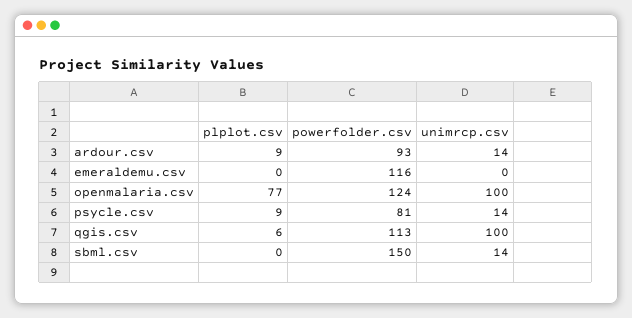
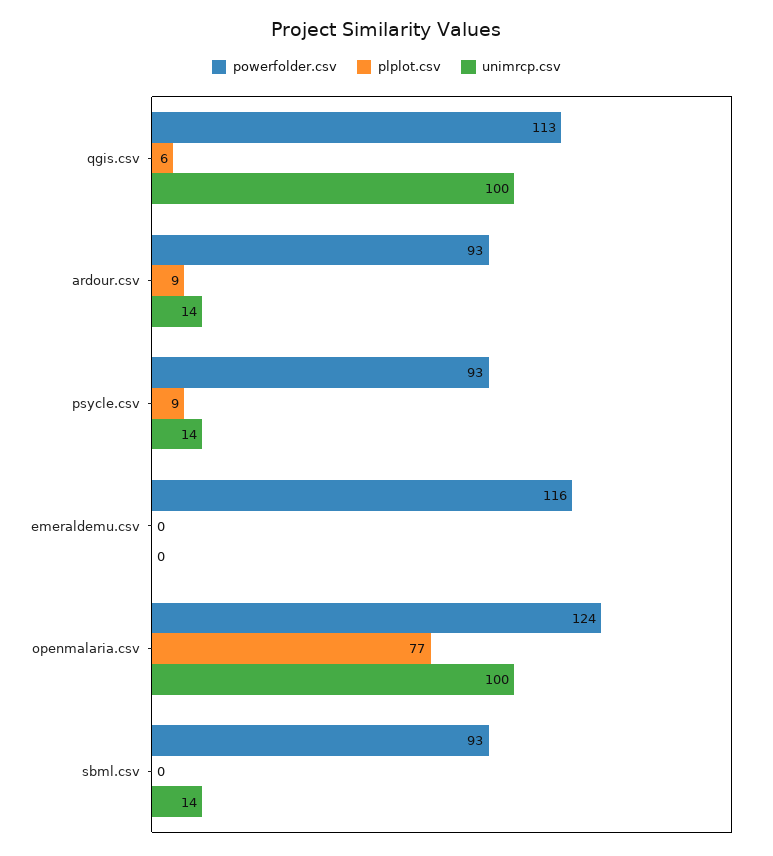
powerfolder.csv, psycle.csv: 81 -> 93
powerfolder.csv, sbml.csv: 150 -> 93

